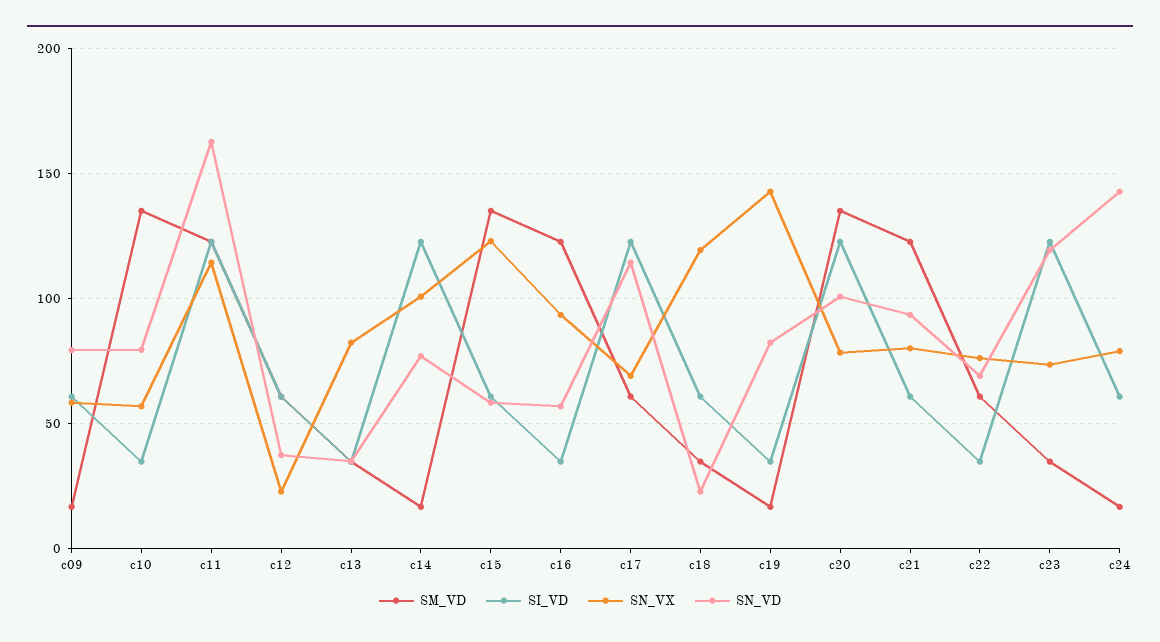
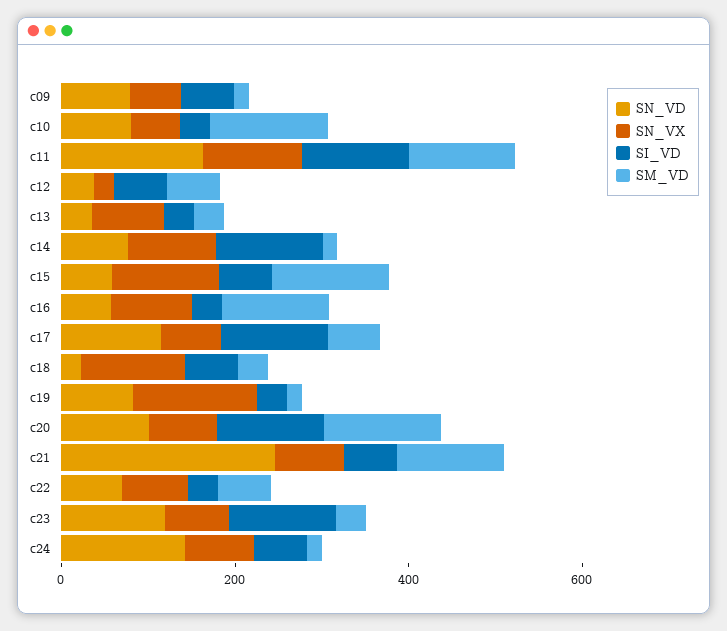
SN_VD, c21: 95 -> 250

